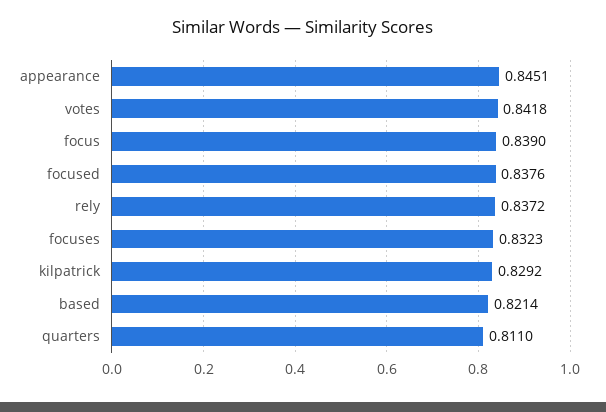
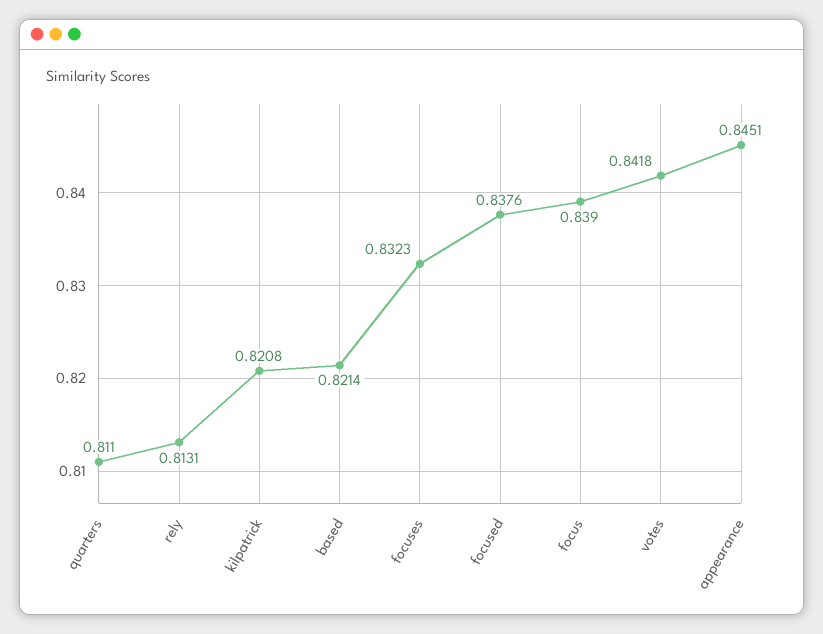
rely: 0.8372 -> 0.8131
kilpatrick: 0.8292 -> 0.8208

